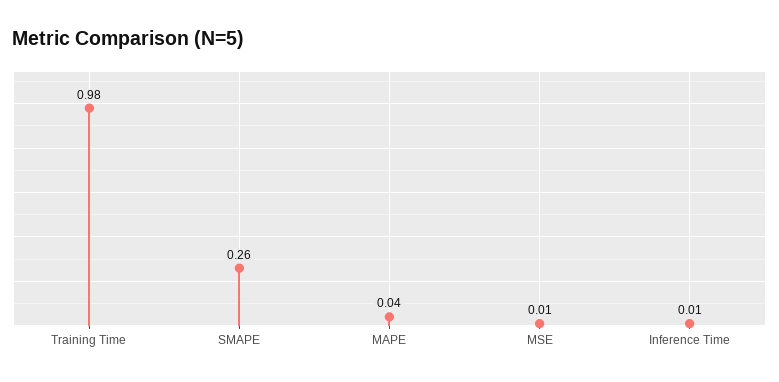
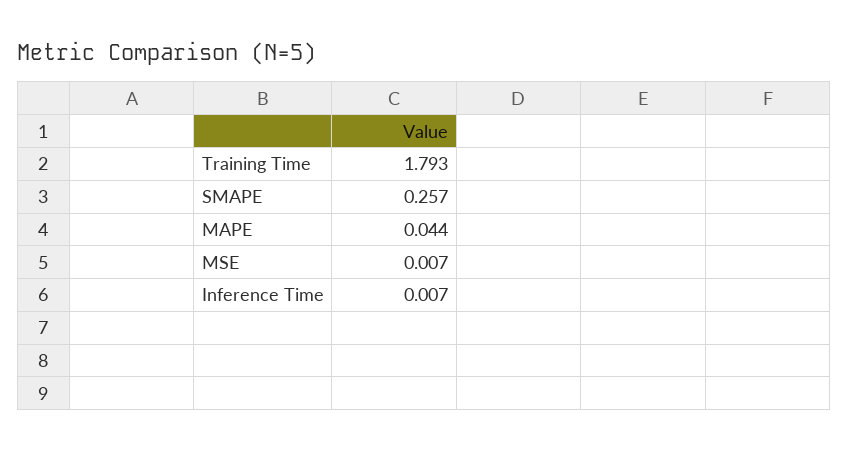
Training Time: 0.98 -> 1.793

